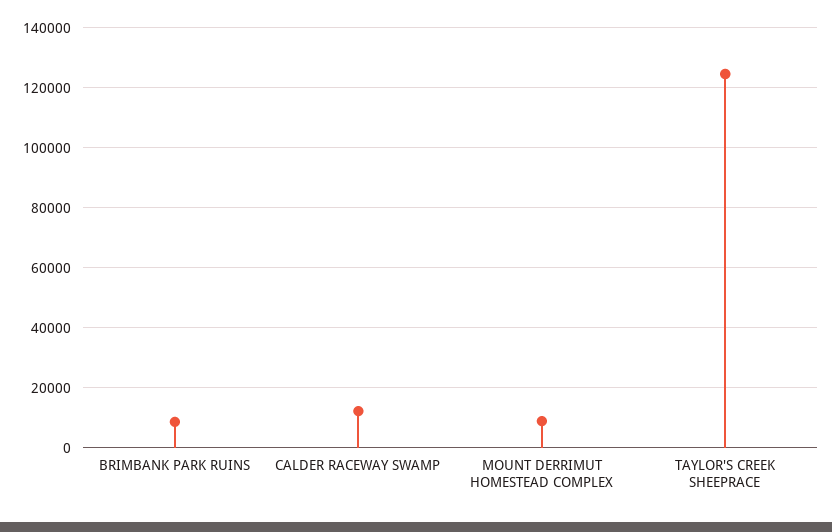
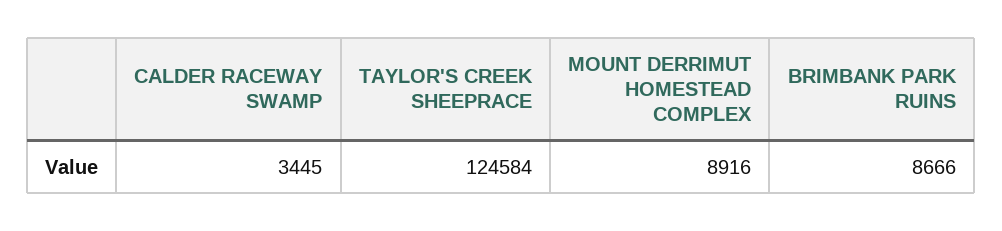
CALDER RACEWAY SWAMP: 12000 -> 3445

